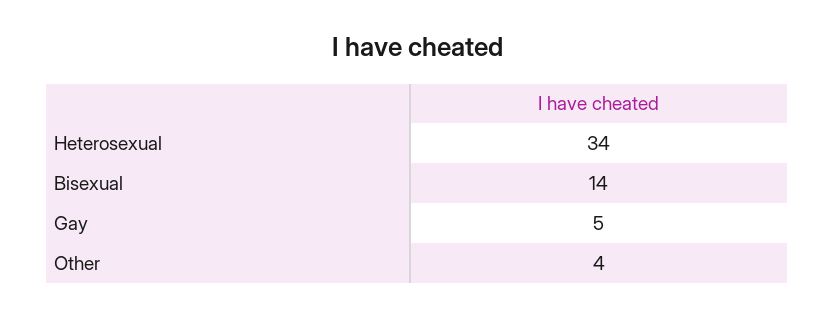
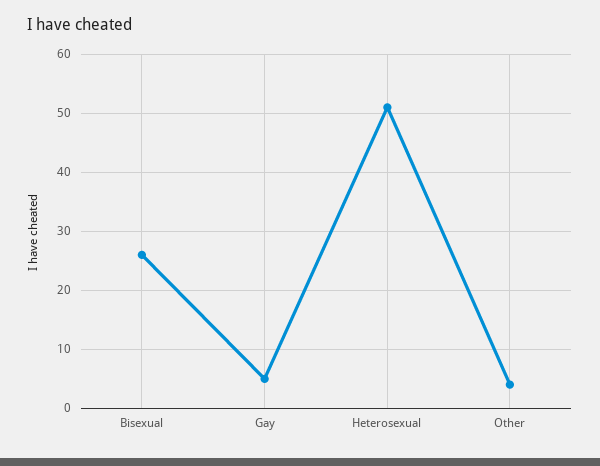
Heterosexual: 34 -> 50
Bisexual: 14 -> 25

